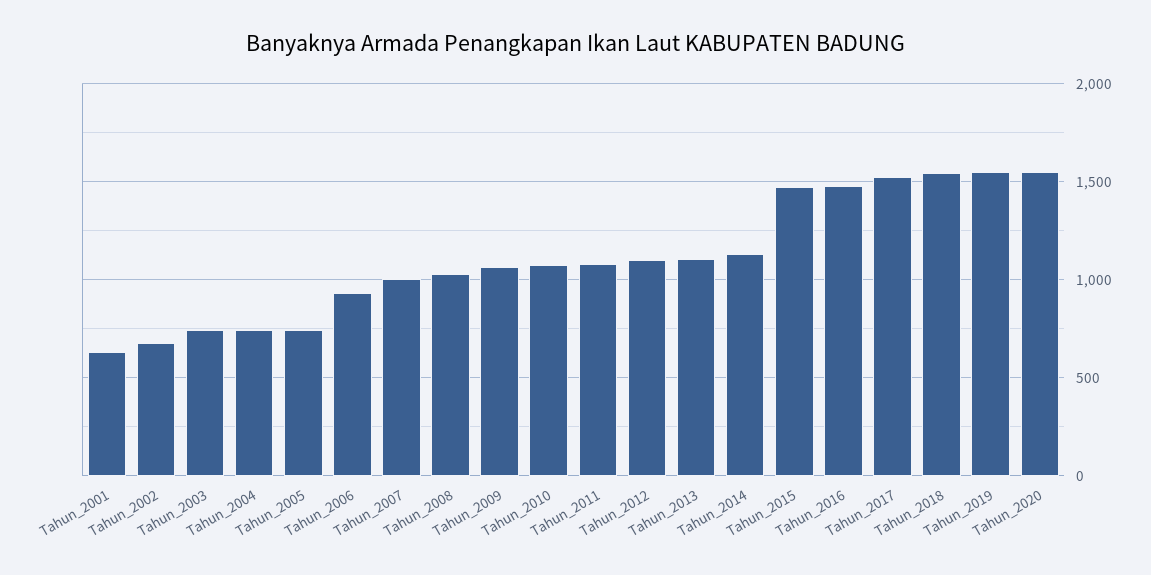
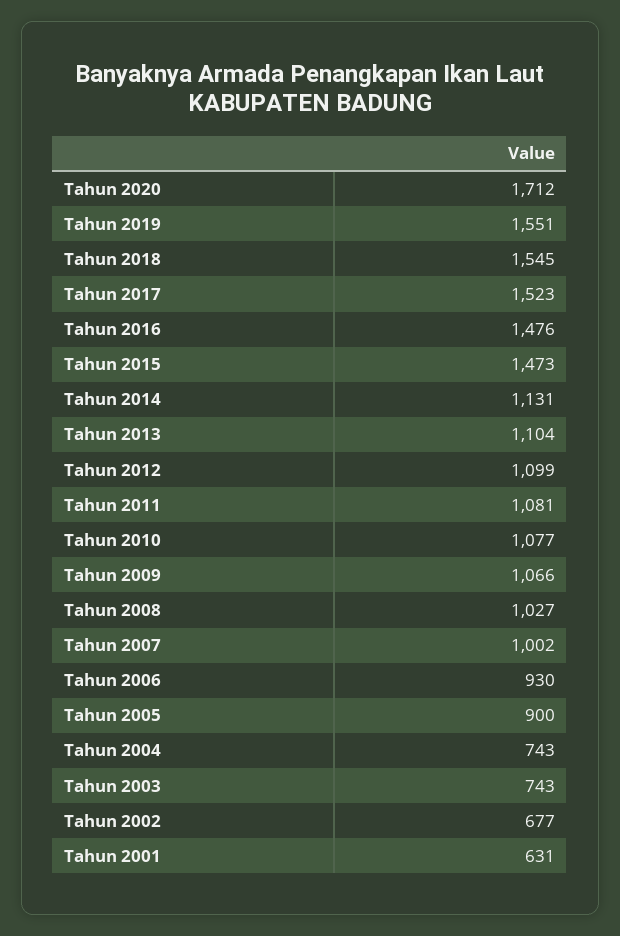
Tahun_2005: 750 -> 900
Tahun_2020: 1550 -> 1712

